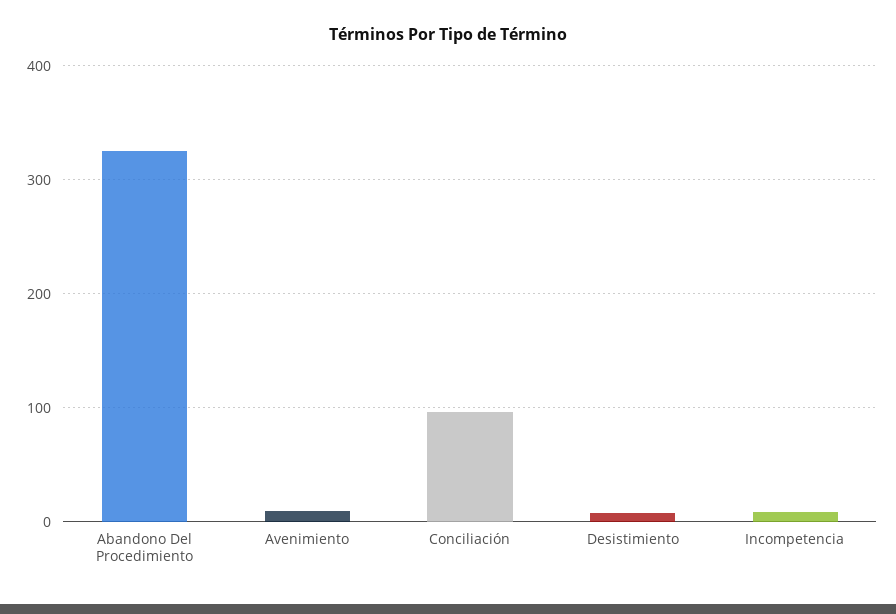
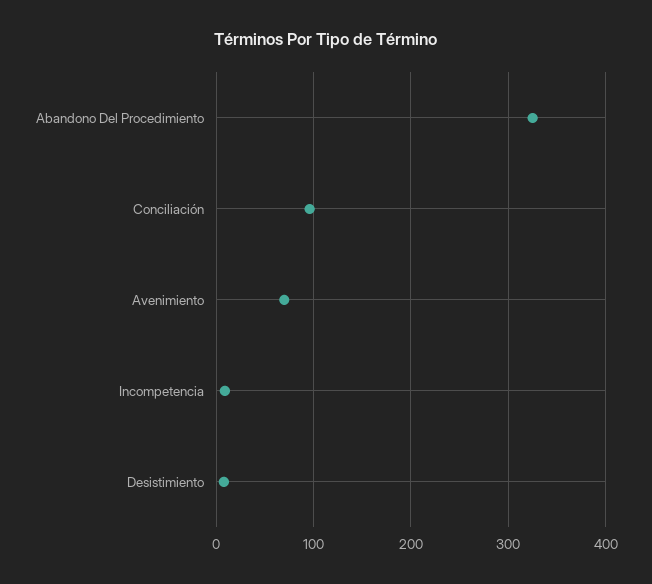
Avenimiento: 10 -> 70

